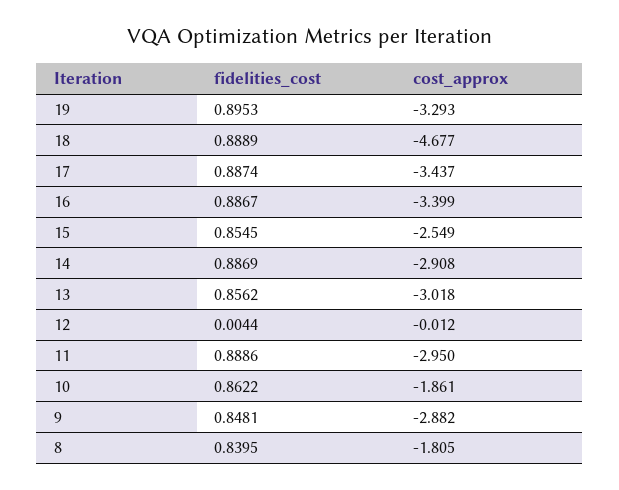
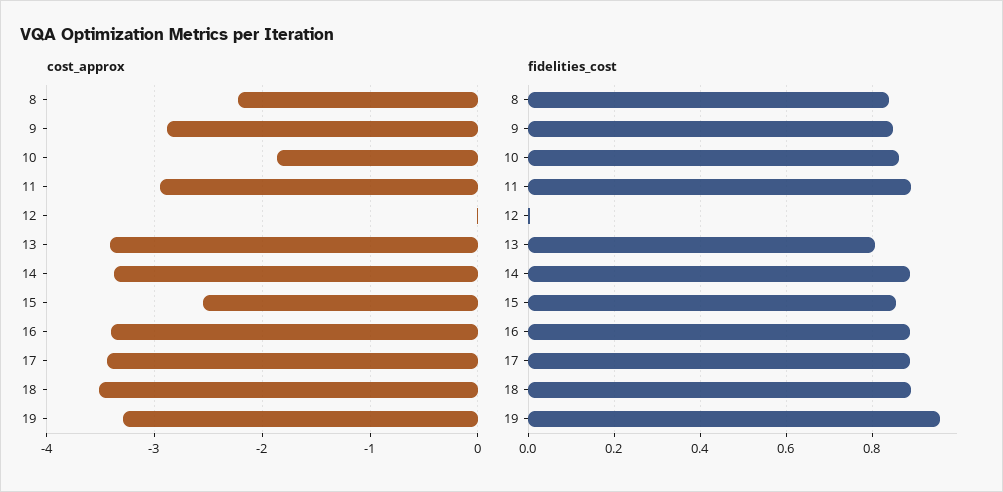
fidelities_cost, 19: 0.8953 -> 0.96
cost_approx, 18: -4.677 -> -3.5
cost_approx, 14: -2.908 -> -3.4
fidelities_cost, 13: 0.8562 -> 0.8
cost_approx, 13: -3.018 -> -3.4
cost_approx, 8: -1.805 -> -2.2

